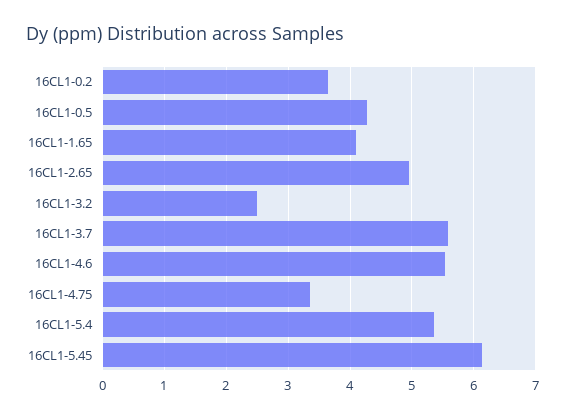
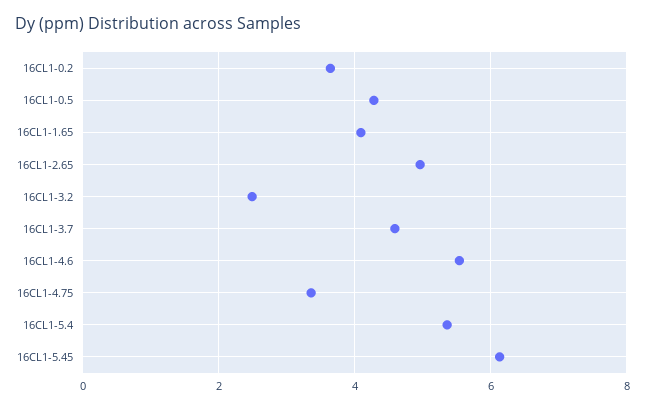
16CL1-3.7: 5.6 -> 4.6

